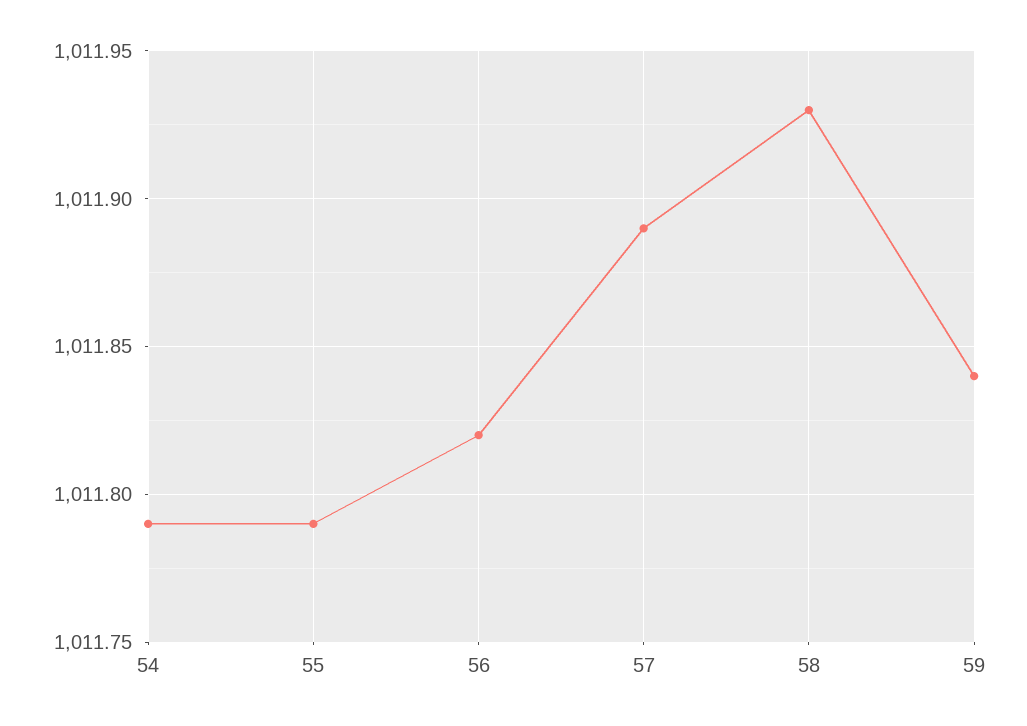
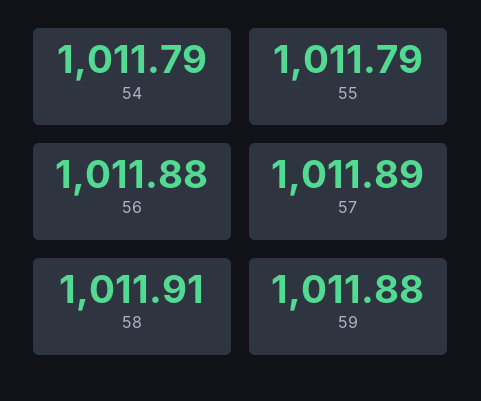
56: 1011.82 -> 1011.88
58: 1011.93 -> 1011.91
59: 1011.84 -> 1011.88

